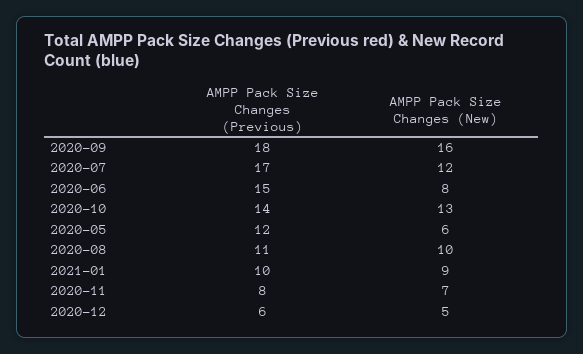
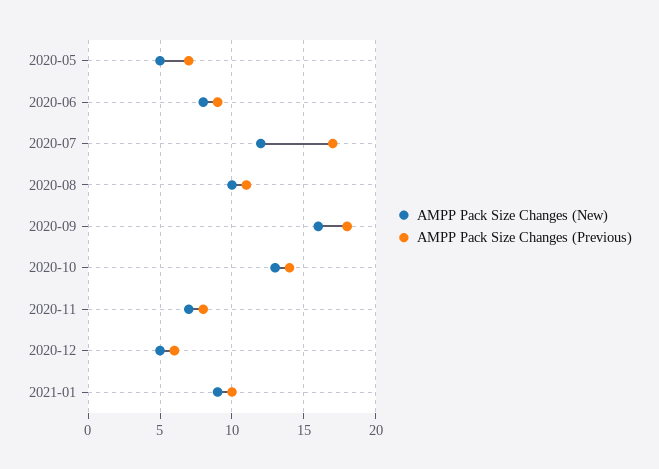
AMPP Pack Size Changes (Previous), 2020-06: 15 -> 9
AMPP Pack Size Changes (Previous), 2020-05: 12 -> 7
AMPP Pack Size Changes (New), 2020-05: 6 -> 5

